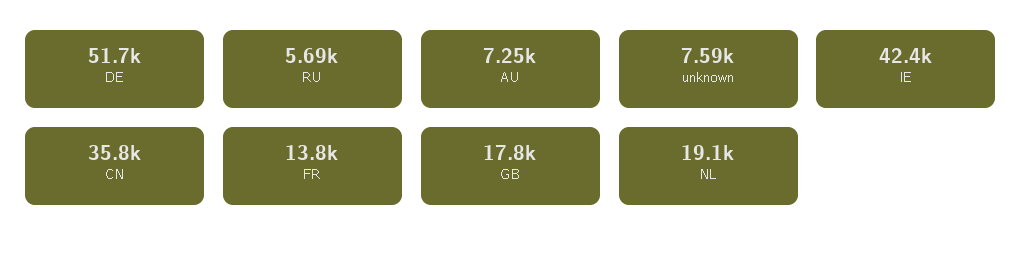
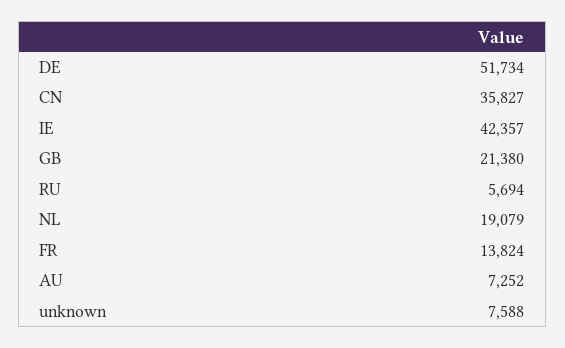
GB: 17800 -> 21380

